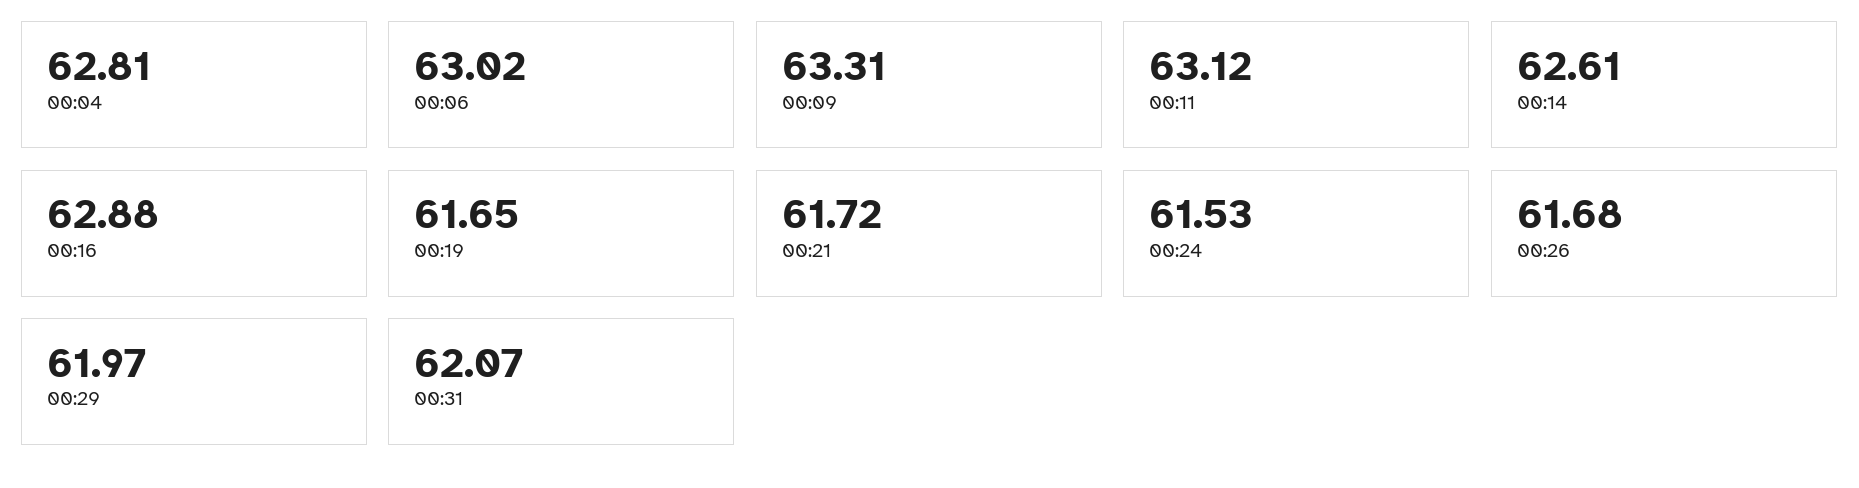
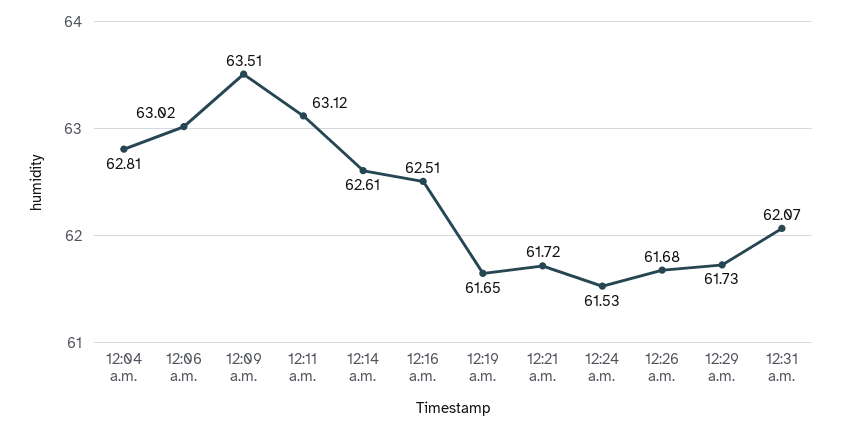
00:09: 63.31 -> 63.51
00:16: 62.88 -> 62.51
00:29: 61.97 -> 61.73

